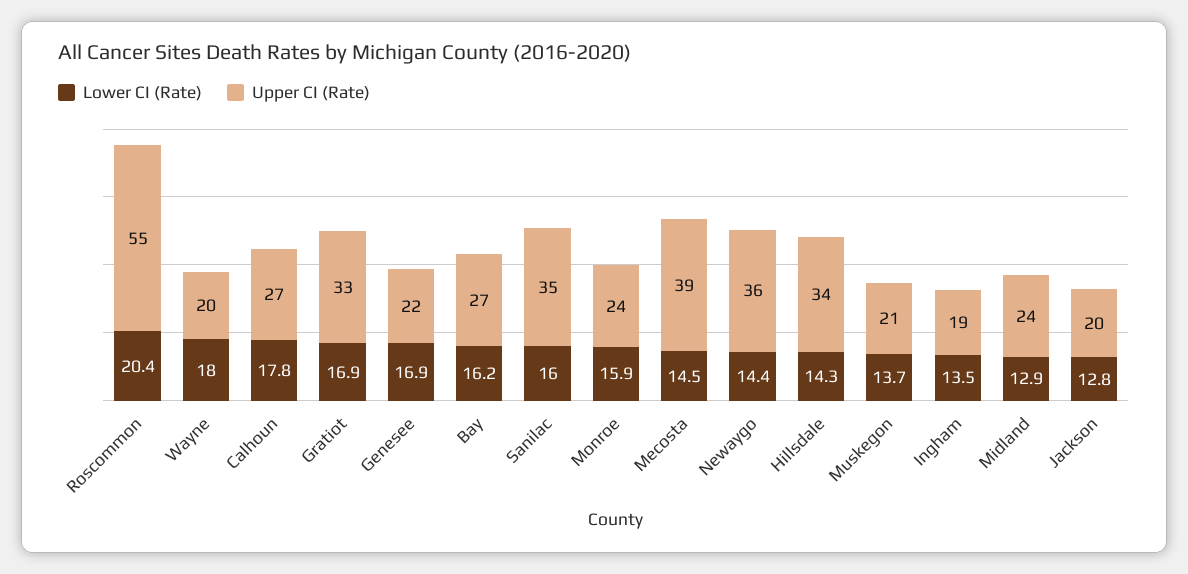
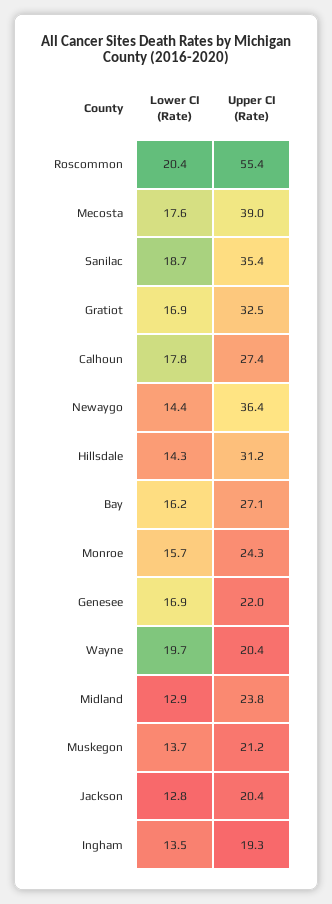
Lower CI (Rate), Wayne: 18 -> 19.7
Lower CI (Rate), Sanilac: 16 -> 18.7
Lower CI (Rate), Monroe: 15.9 -> 15.7
Lower CI (Rate), Mecosta: 14.5 -> 17.6
Upper CI (Rate), Hillsdale: 34 -> 31.2

